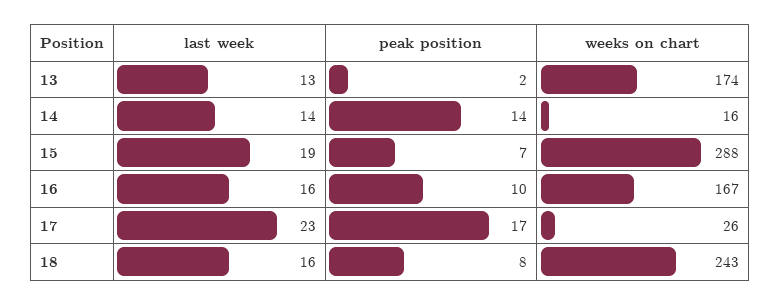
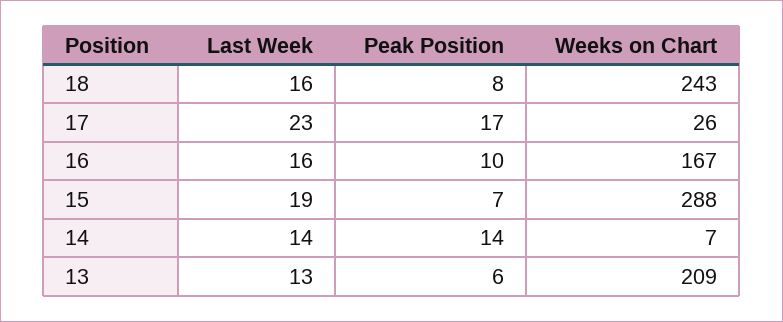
peak position, 13: 2 -> 6
weeks on chart, 13: 174 -> 209
weeks on chart, 14: 16 -> 7

